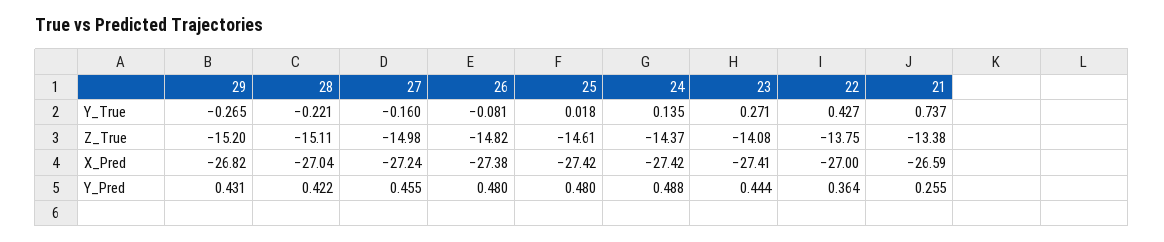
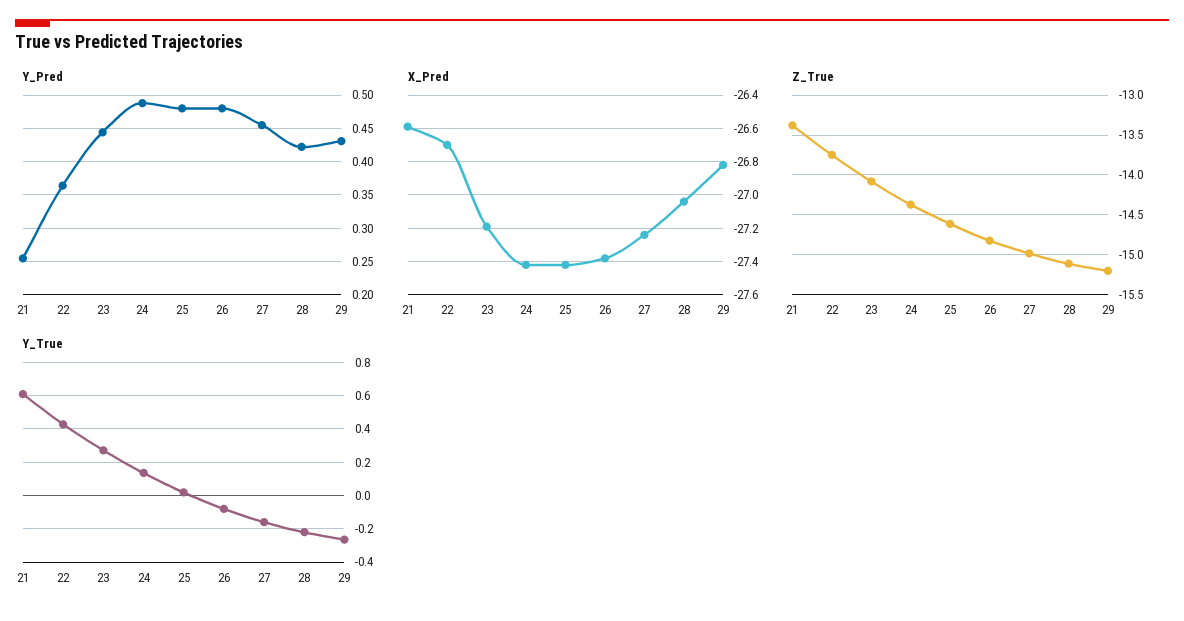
Y_True, 21: 0.737 -> 0.6
X_Pred, 23: -27.41 -> -27.2
X_Pred, 22: -27 -> -26.7

